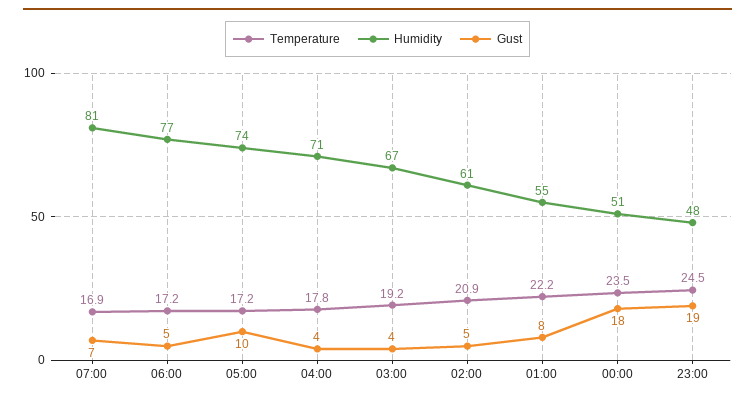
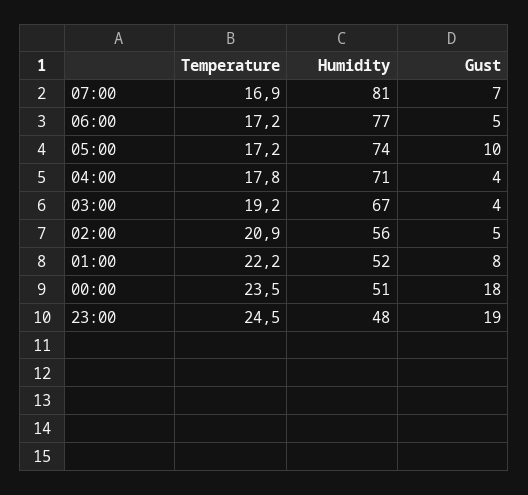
Humidity, 02:00: 61 -> 56
Humidity, 01:00: 55 -> 52

